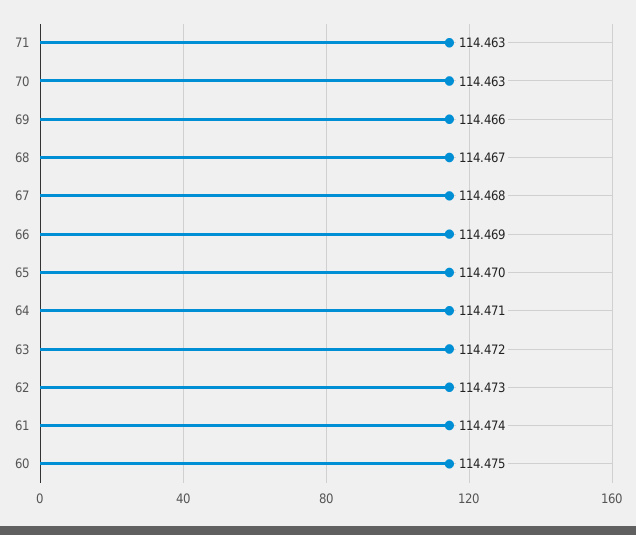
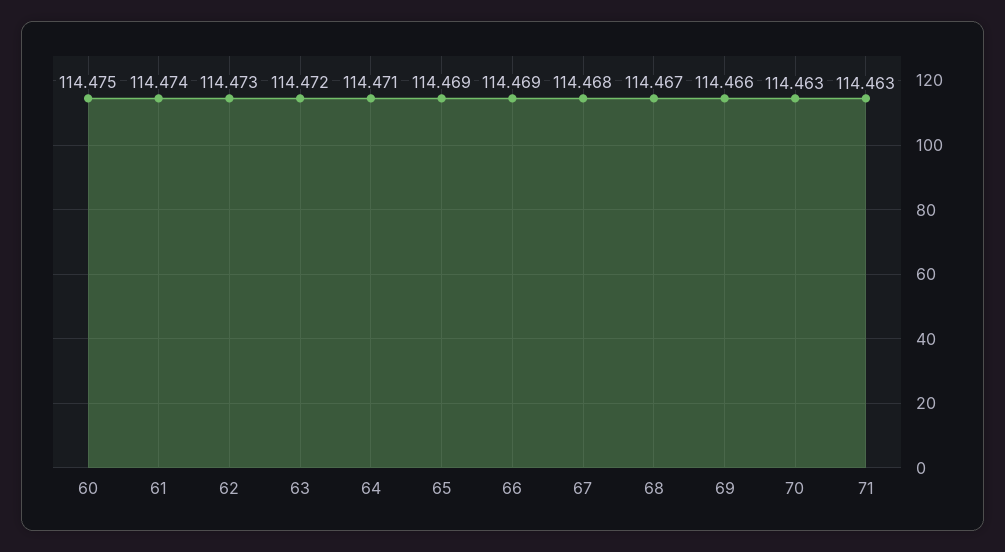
65: 114.47 -> 114.469

